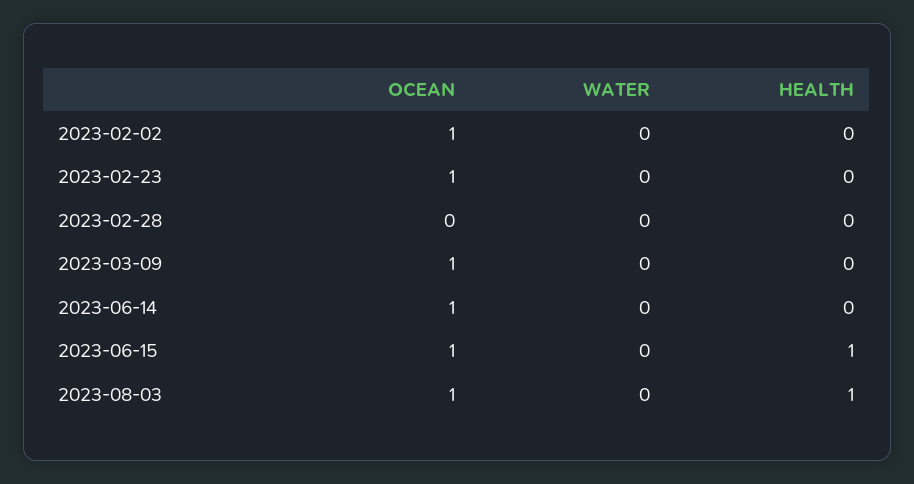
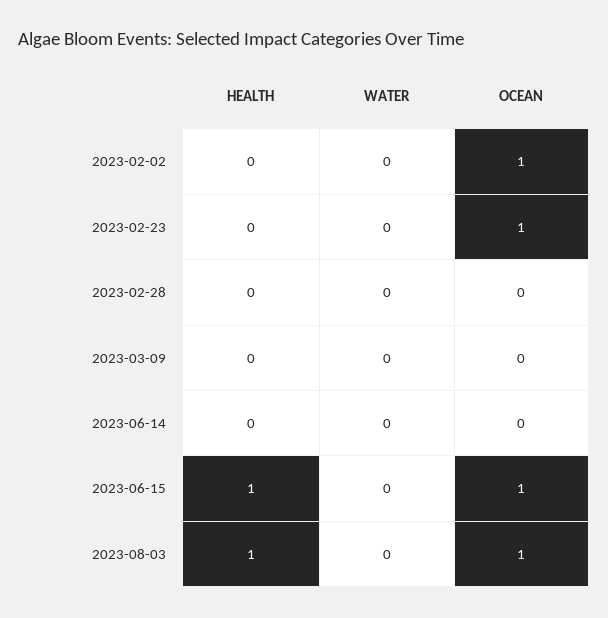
OCEAN, 2023-03-09: 1 -> 0
OCEAN, 2023-06-14: 1 -> 0

